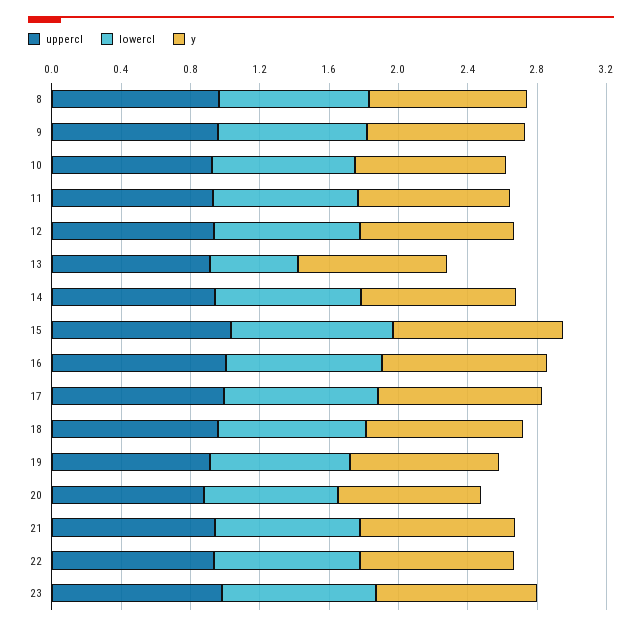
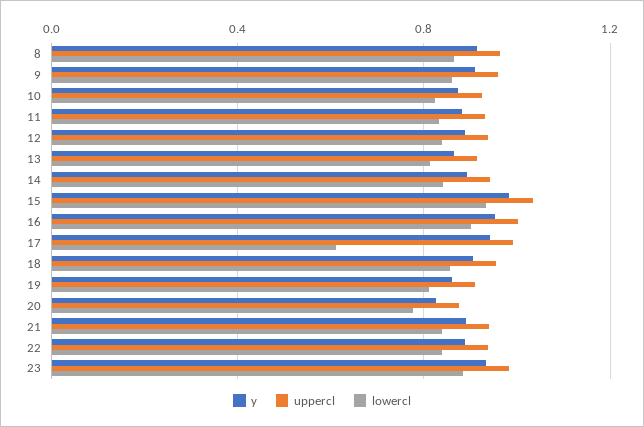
lowercl, 13: 0.5 -> 0.8
lowercl, 17: 0.9 -> 0.6

